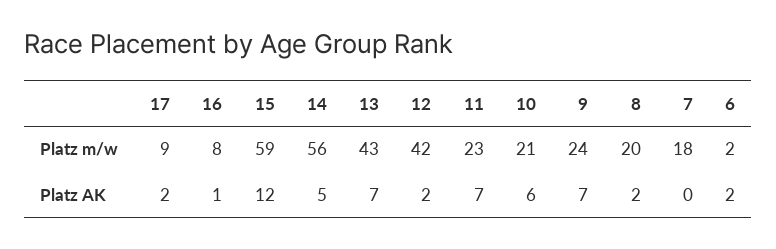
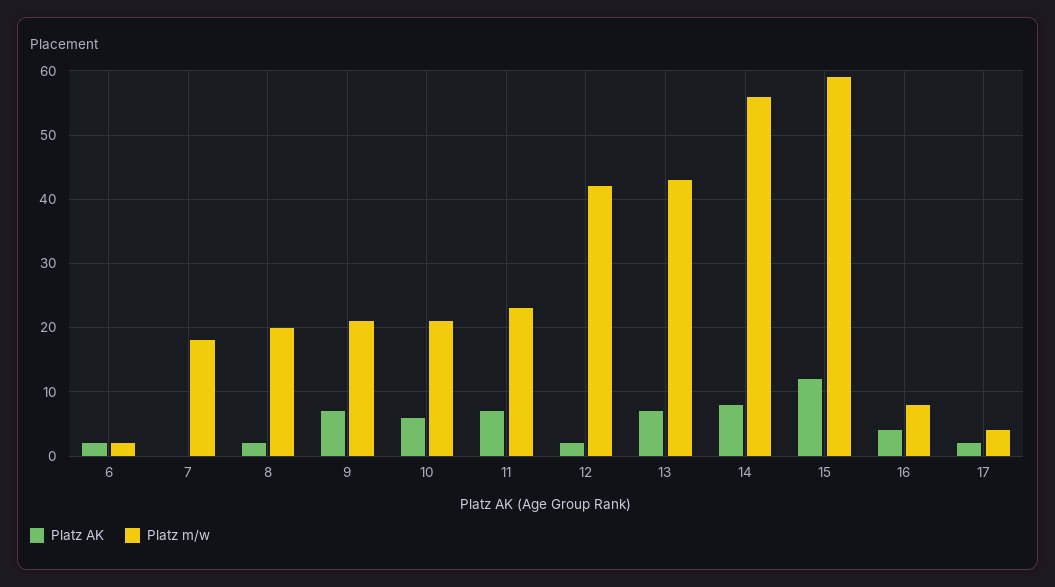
Platz m/w, 17: 9 -> 4
Platz m/w, 9: 24 -> 21
Platz AK, 16: 1 -> 4
Platz AK, 14: 5 -> 8

